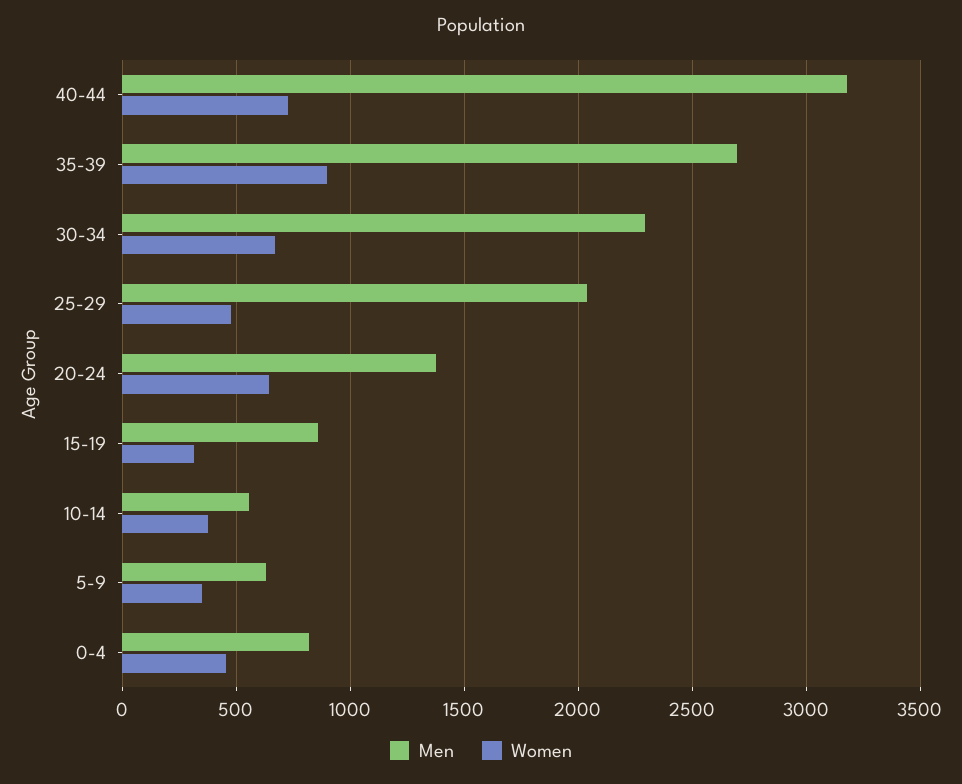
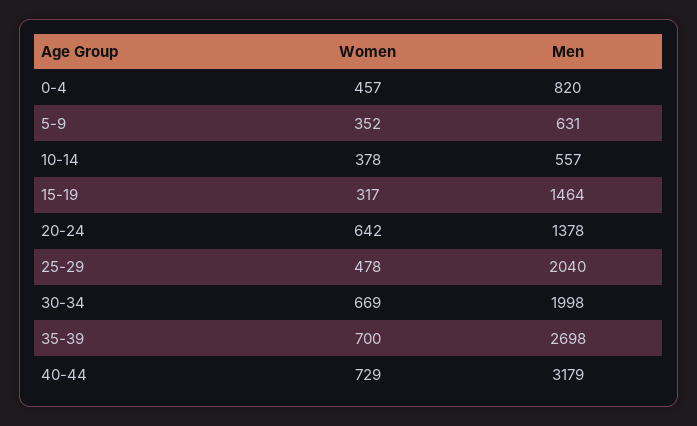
Women, 35-39: 900 -> 700
Men, 30-34: 2300 -> 1998
Men, 15-19: 850 -> 1464

